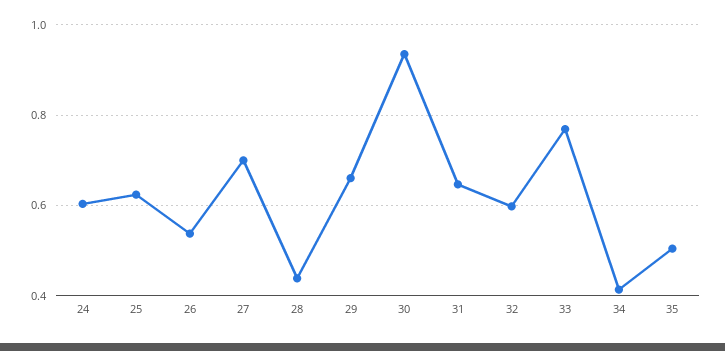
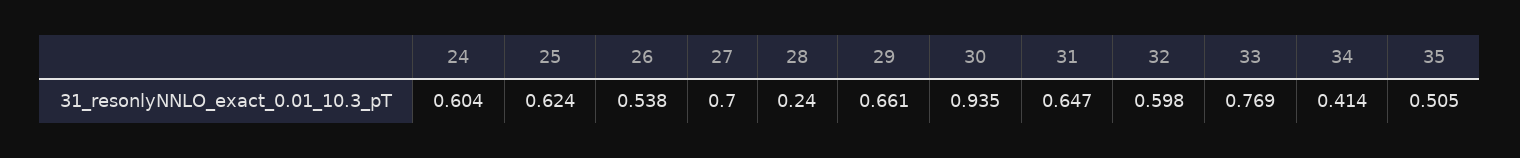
28: 0.44 -> 0.24

